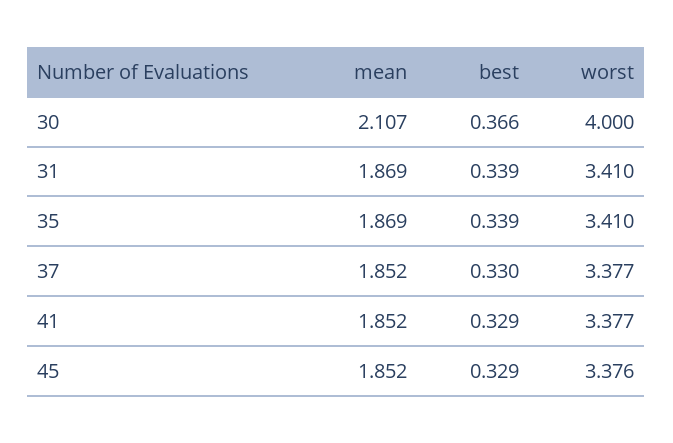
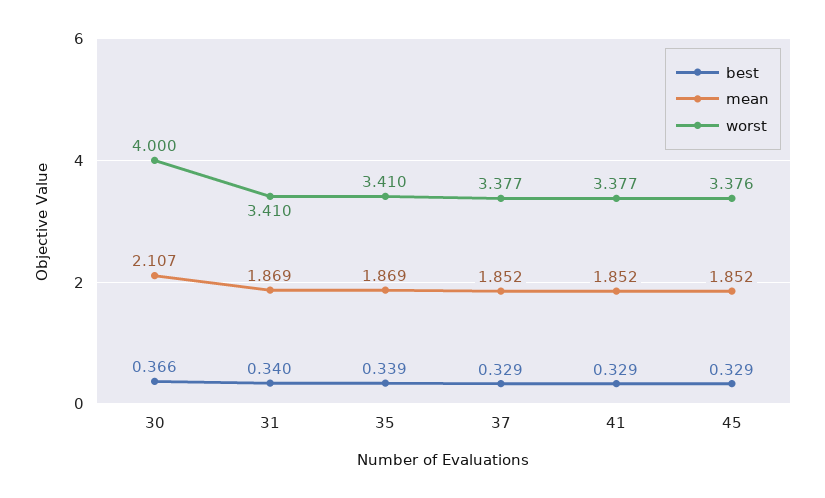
best, 31: 0.339 -> 0.34
best, 37: 0.33 -> 0.329

